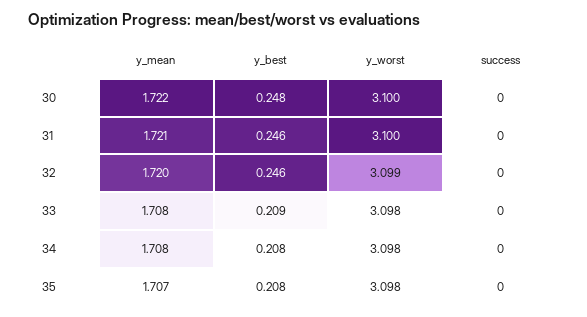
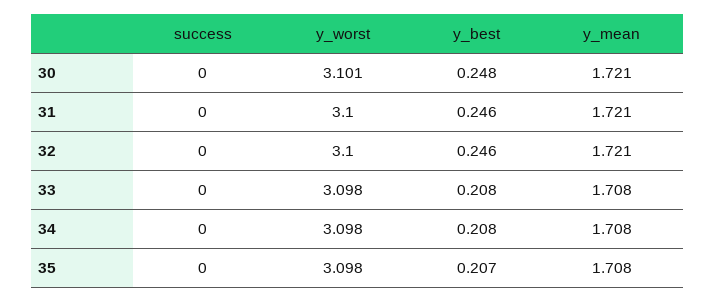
y_mean, 30: 1.722 -> 1.721
y_worst, 30: 3.1 -> 3.101
y_mean, 32: 1.72 -> 1.721
y_worst, 32: 3.099 -> 3.1
y_best, 33: 0.209 -> 0.208
y_mean, 35: 1.707 -> 1.708
y_best, 35: 0.208 -> 0.207

